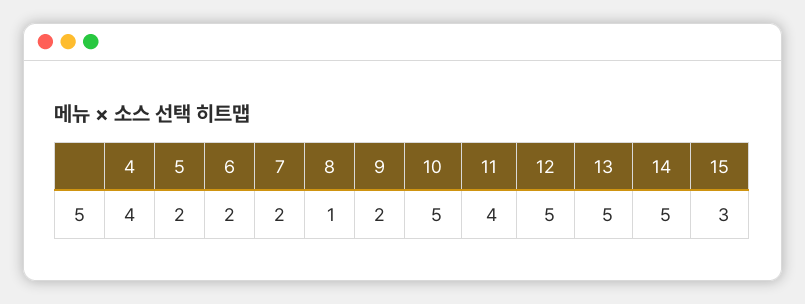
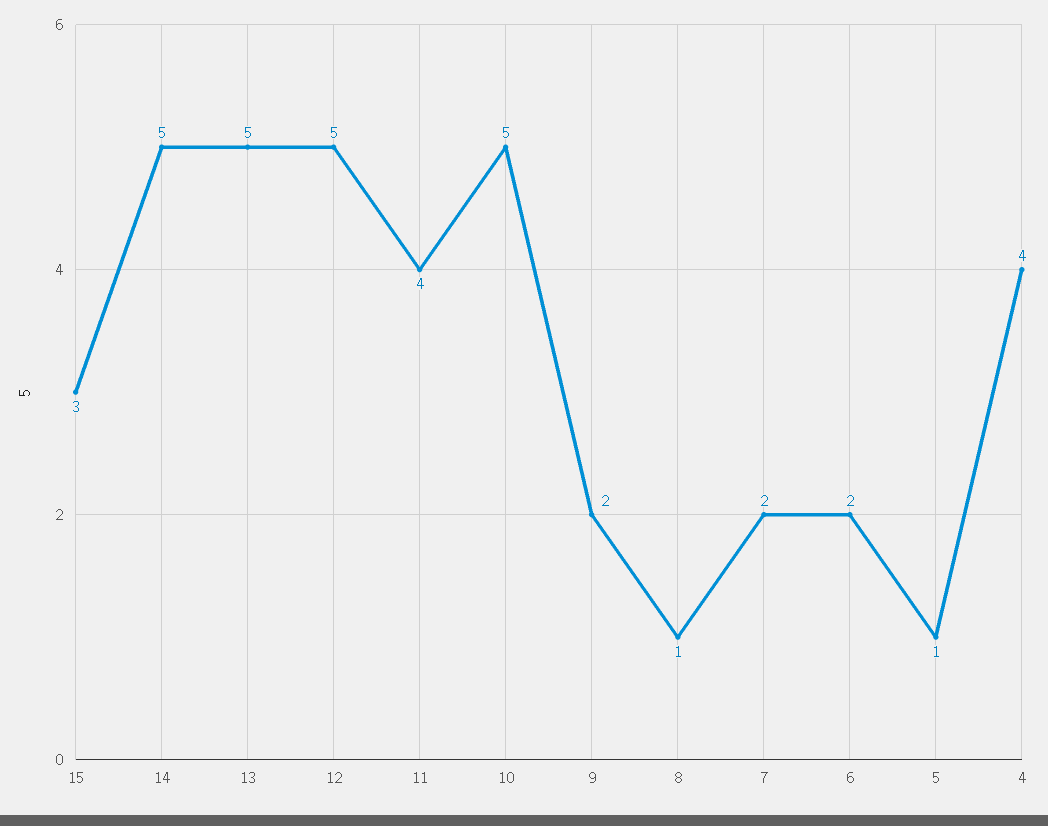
5: 2 -> 1

